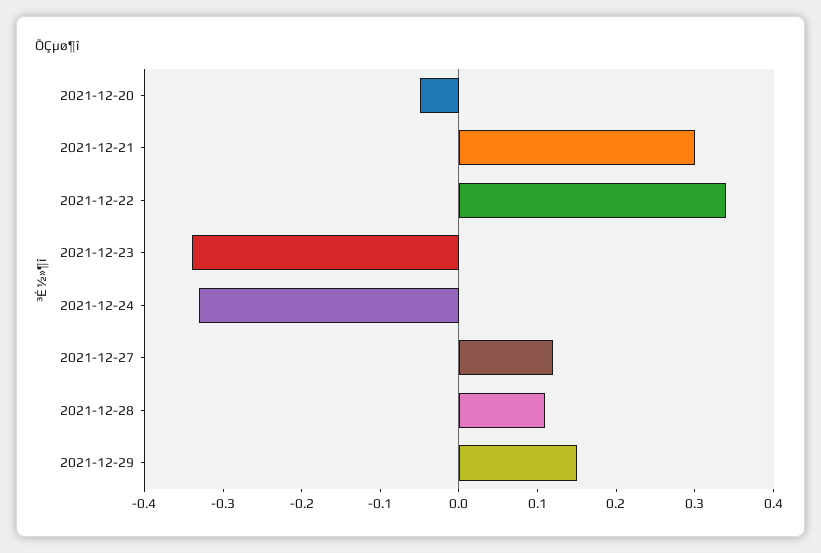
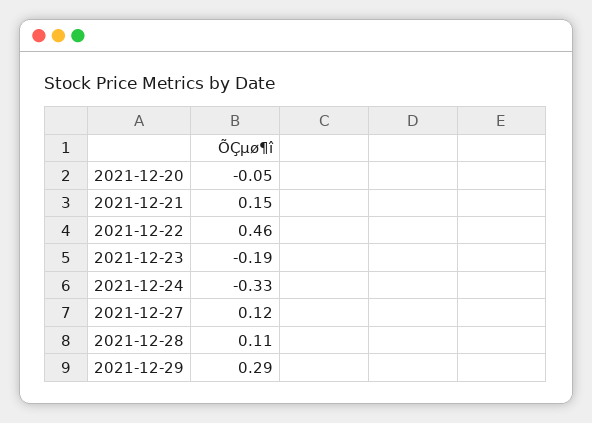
2021-12-21: 0.3 -> 0.15
2021-12-22: 0.35 -> 0.46
2021-12-23: -0.35 -> -0.19
2021-12-29: 0.15 -> 0.29

